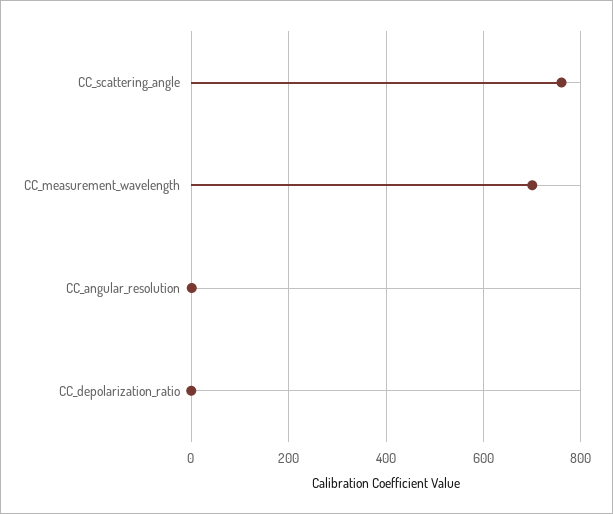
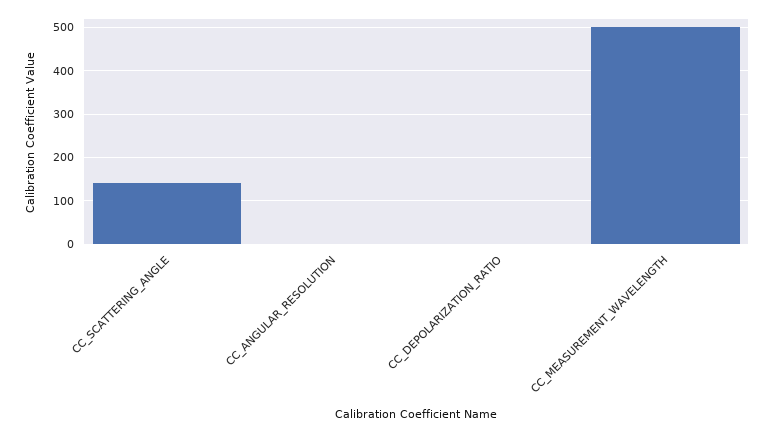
CC_scattering_angle: 760 -> 140
CC_measurement_wavelength: 700 -> 500

